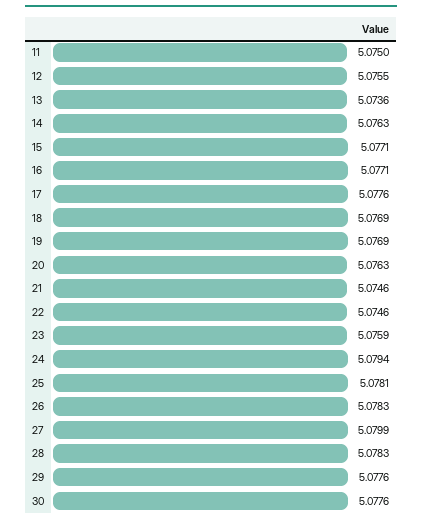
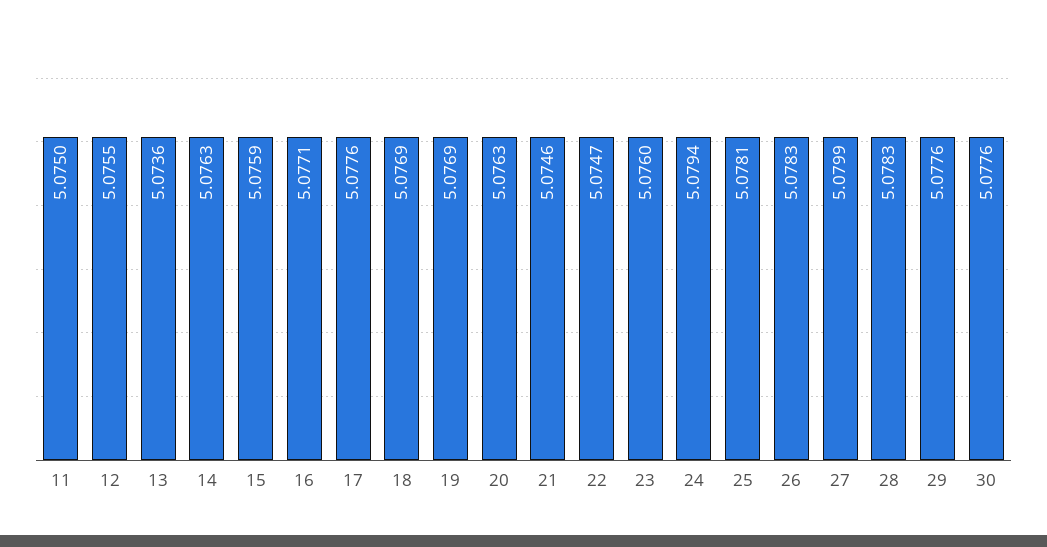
15: 5.0771 -> 5.0759
22: 5.0746 -> 5.0747
23: 5.0759 -> 5.076

